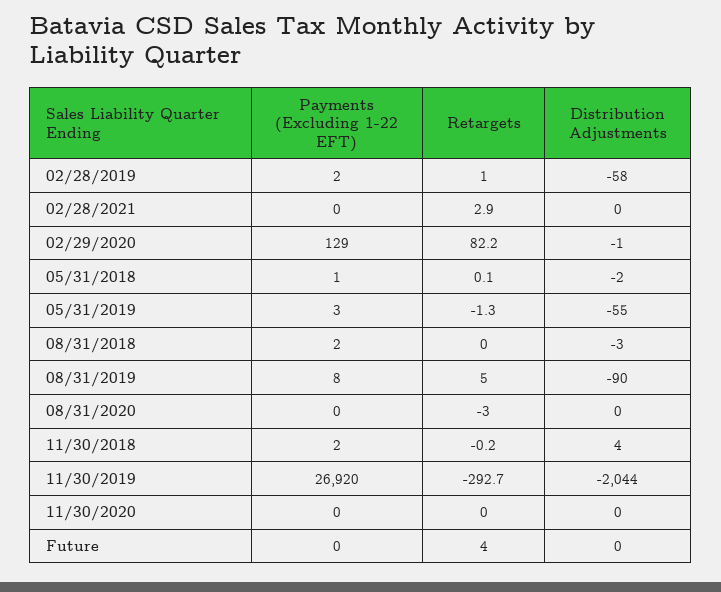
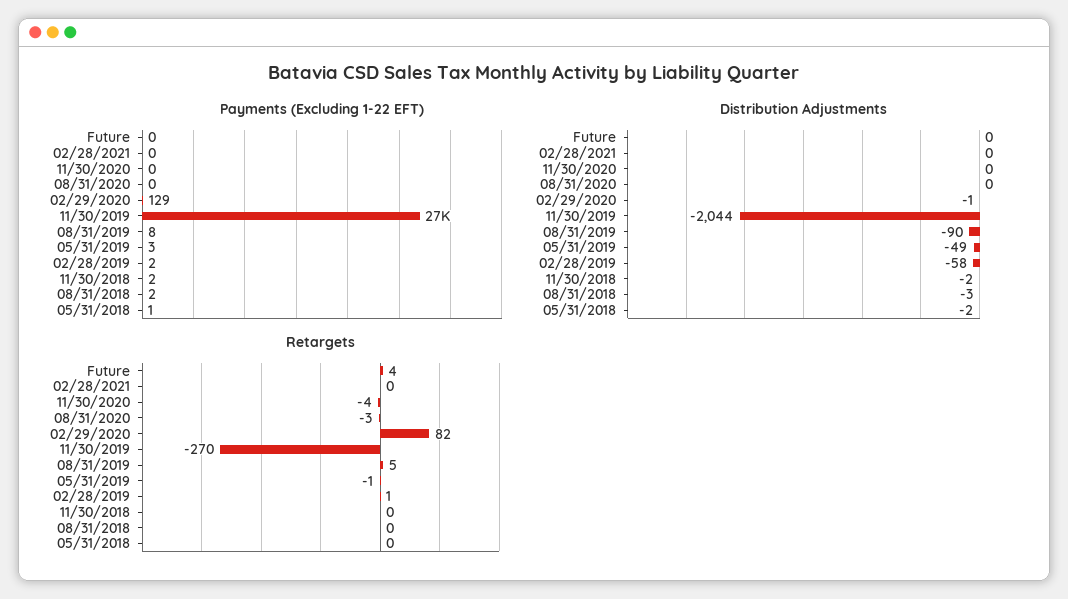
Retargets, 02/28/2021: 2.9 -> 0
Distribution Adjustments, 05/31/2019: -55 -> -49
Distribution Adjustments, 11/30/2018: 4 -> -2
Retargets, 11/30/2019: -292.7 -> -270
Retargets, 11/30/2020: 0 -> -4

